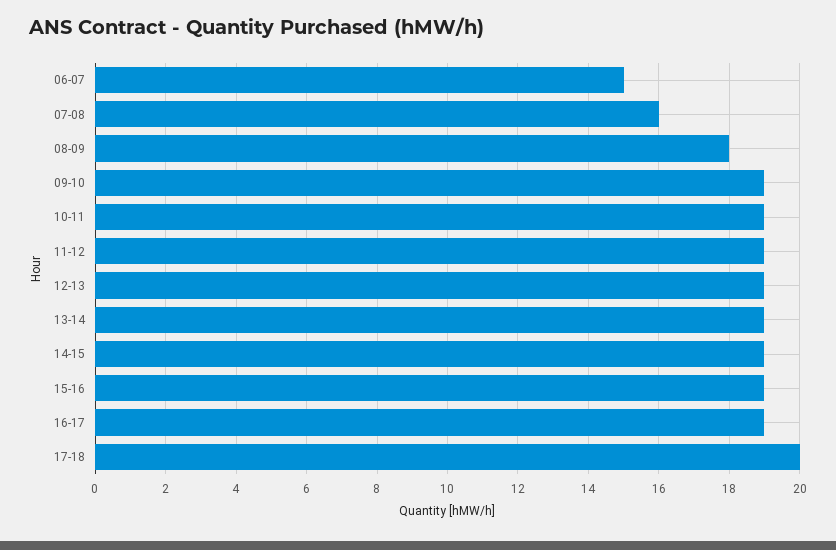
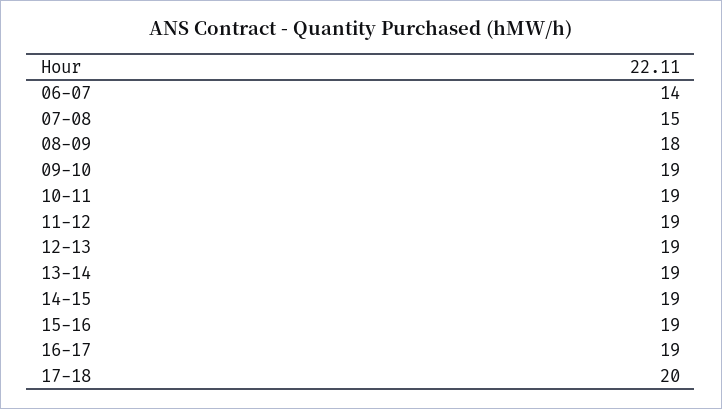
06-07: 15 -> 14
07-08: 16 -> 15

